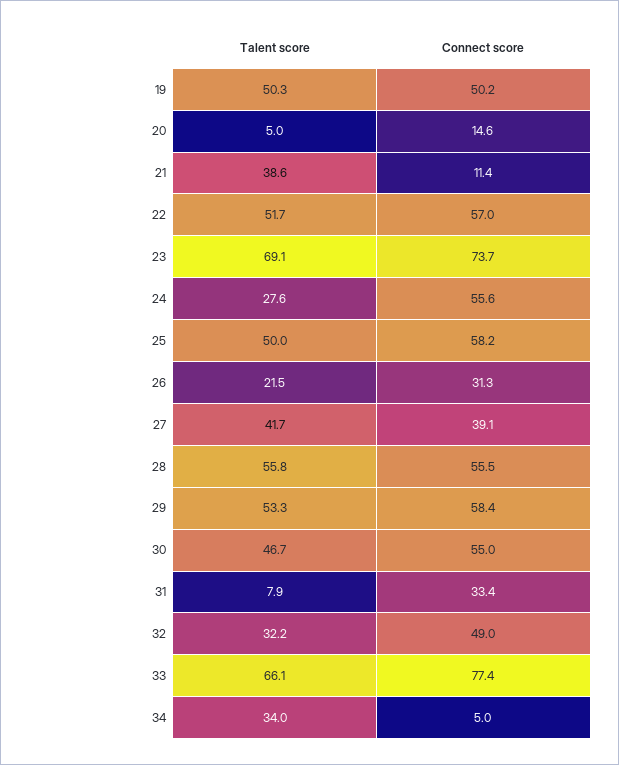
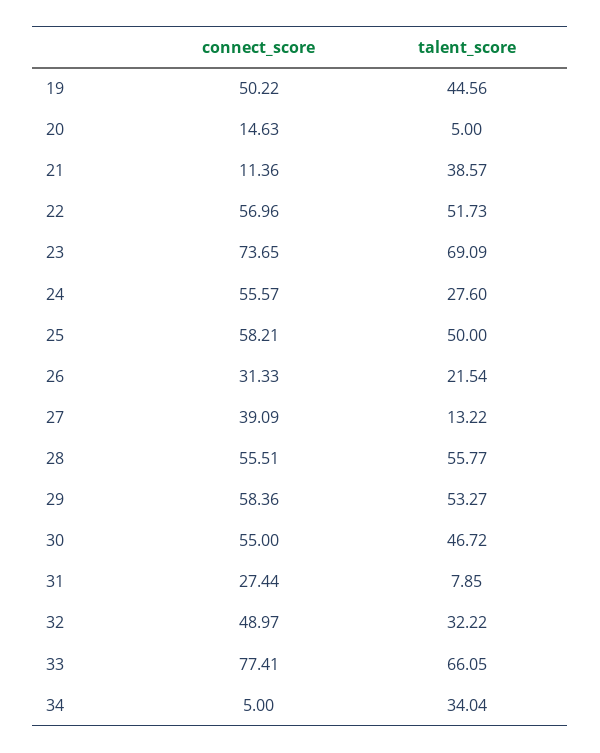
Talent score, 19: 50.3 -> 44.56
Talent score, 27: 41.7 -> 13.22
Connect score, 31: 33.4 -> 27.44

